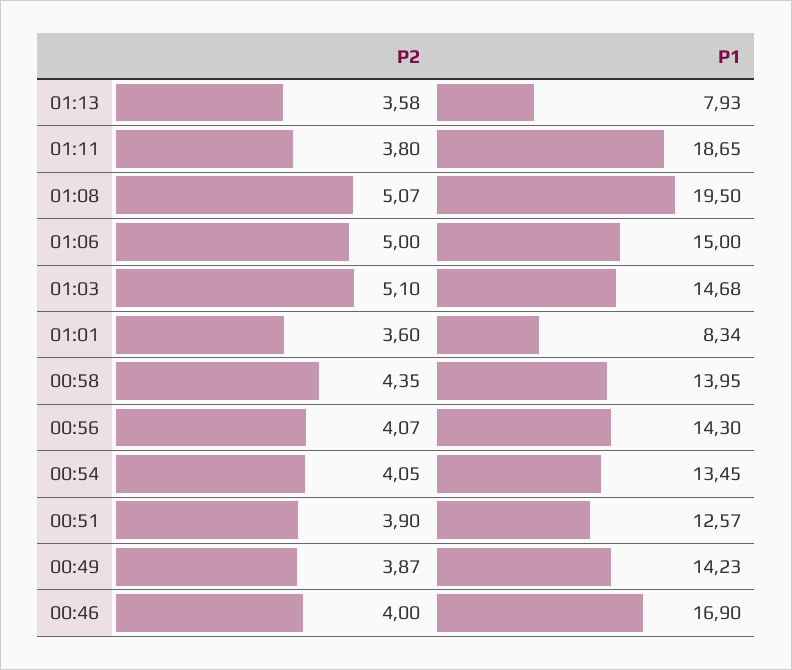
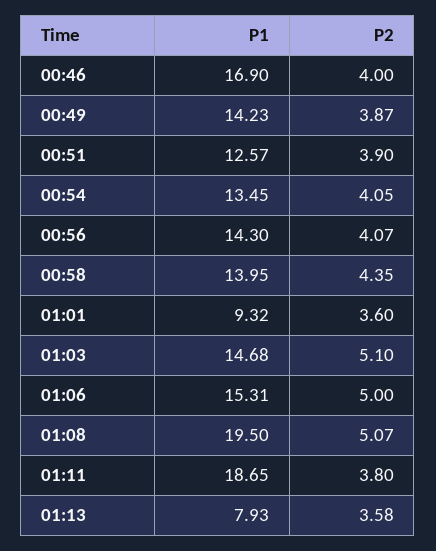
P1, 01:06: 15 -> 15.31
P1, 01:01: 8.34 -> 9.32

